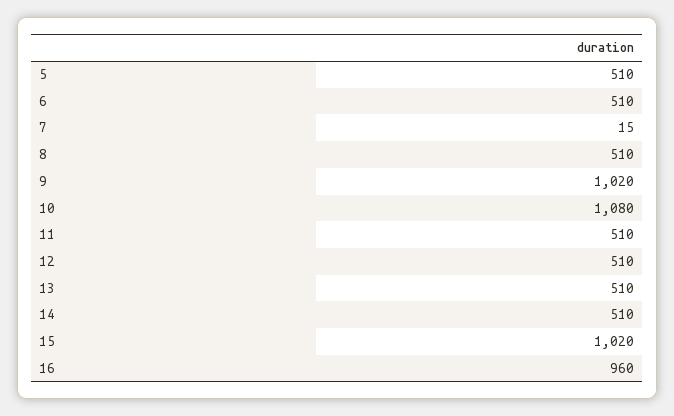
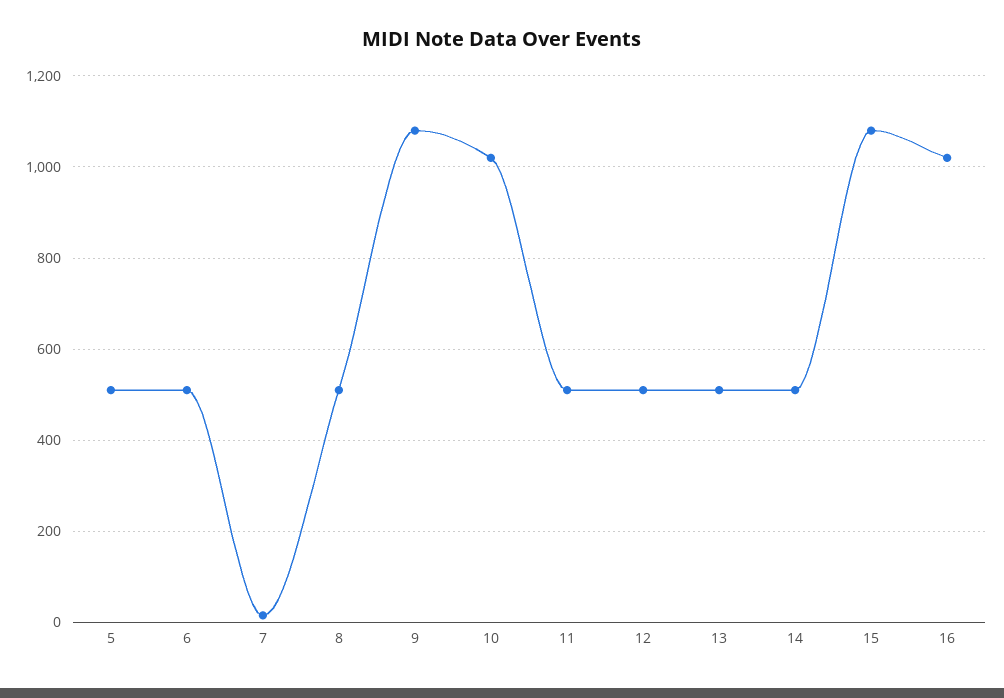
9: 1020 -> 1080
10: 1080 -> 1020
15: 1020 -> 1080
16: 960 -> 1020

